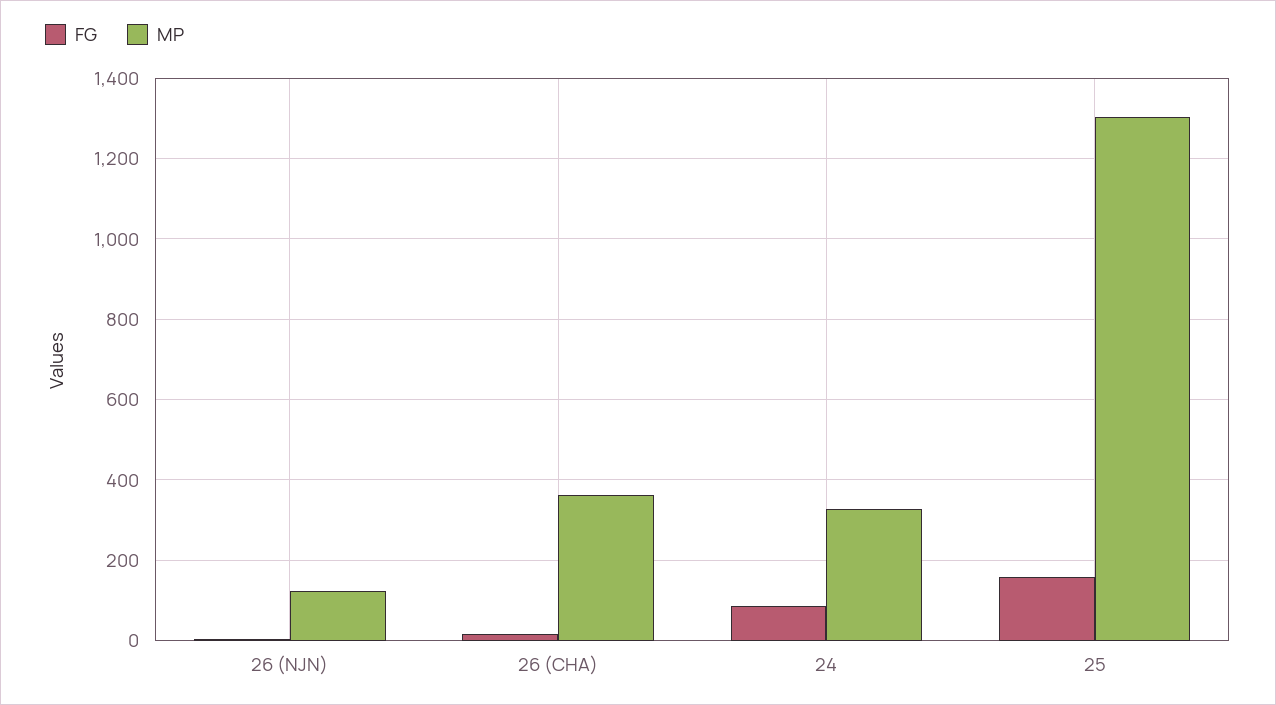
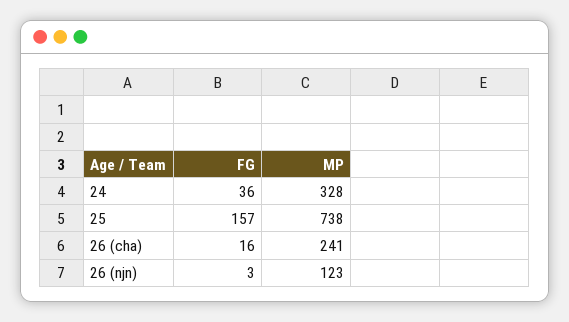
MP, 26 (CHA): 360 -> 241
FG, 24: 80 -> 36
MP, 25: 1300 -> 738

